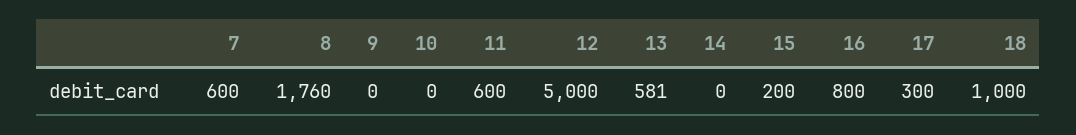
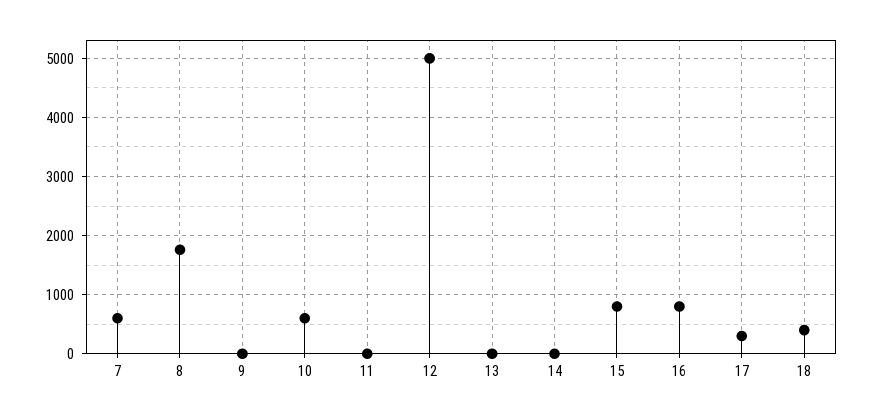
10: 0 -> 600
11: 600 -> 0
13: 581 -> 0
15: 200 -> 800
18: 1000 -> 400

